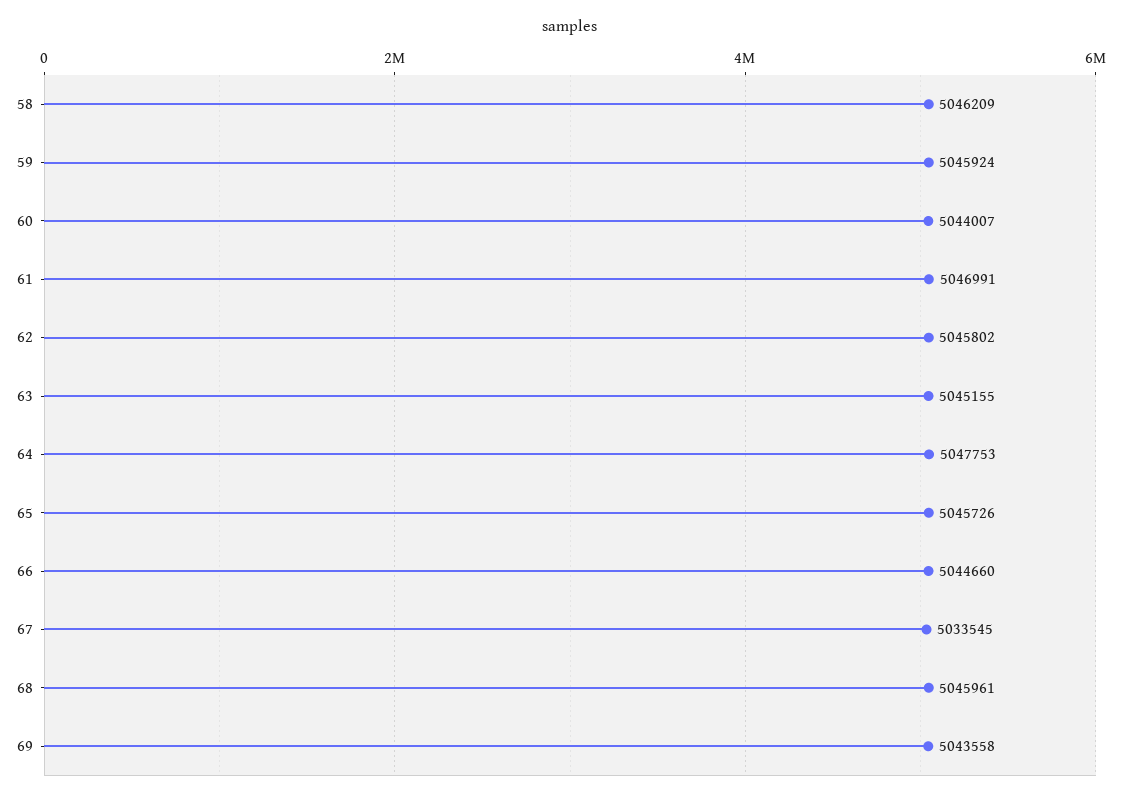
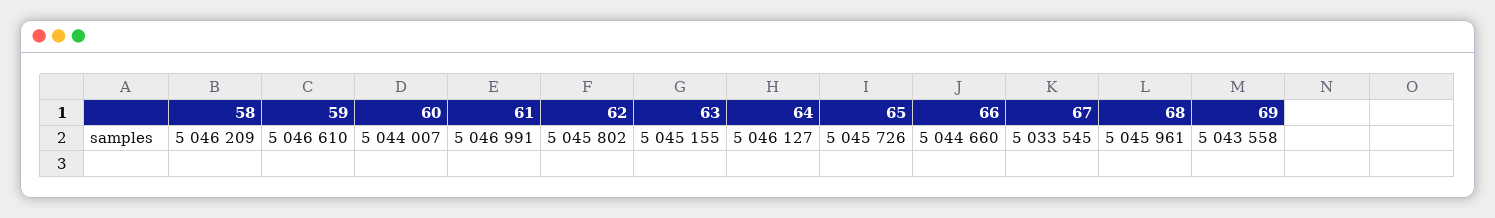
59: 5045924 -> 5046610
64: 5047753 -> 5046127

